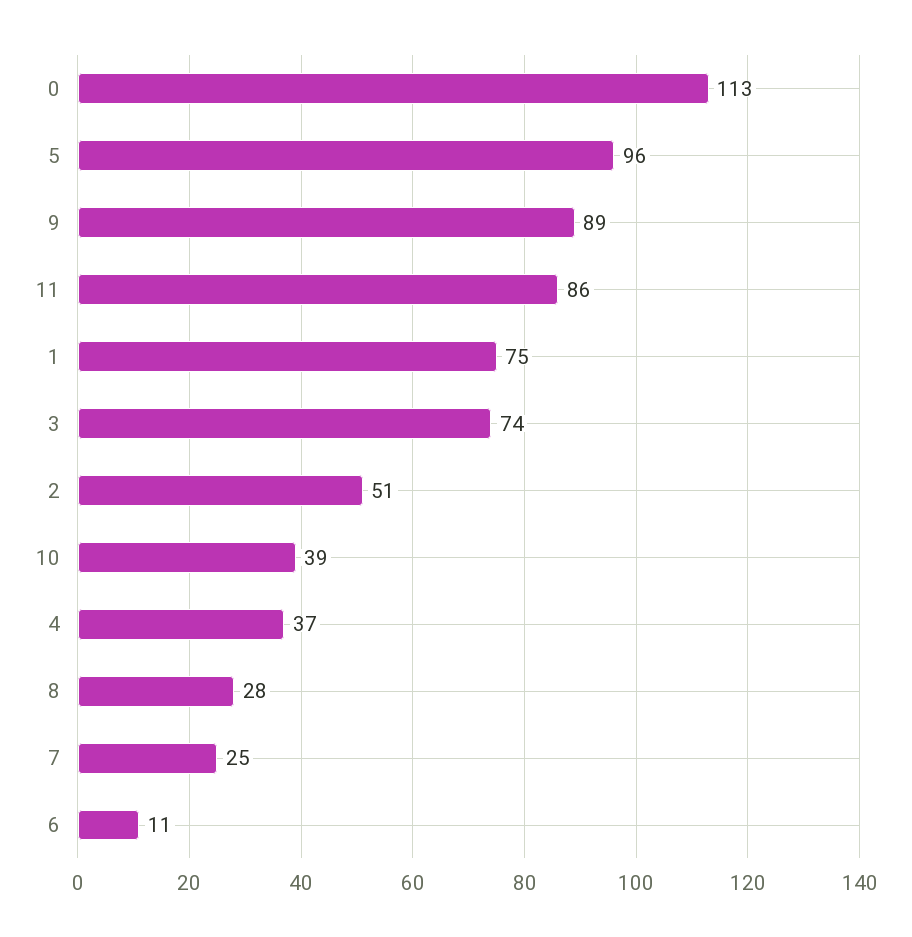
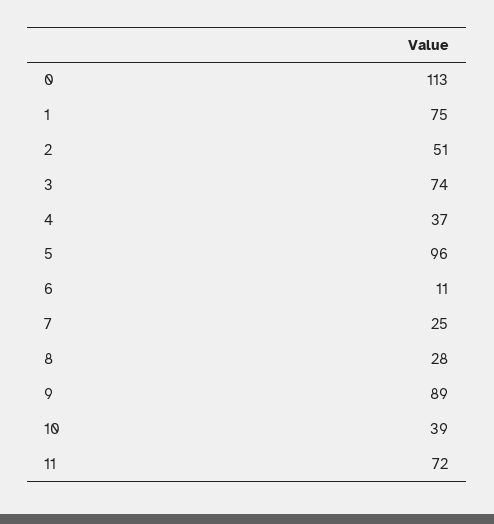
11: 86 -> 72

